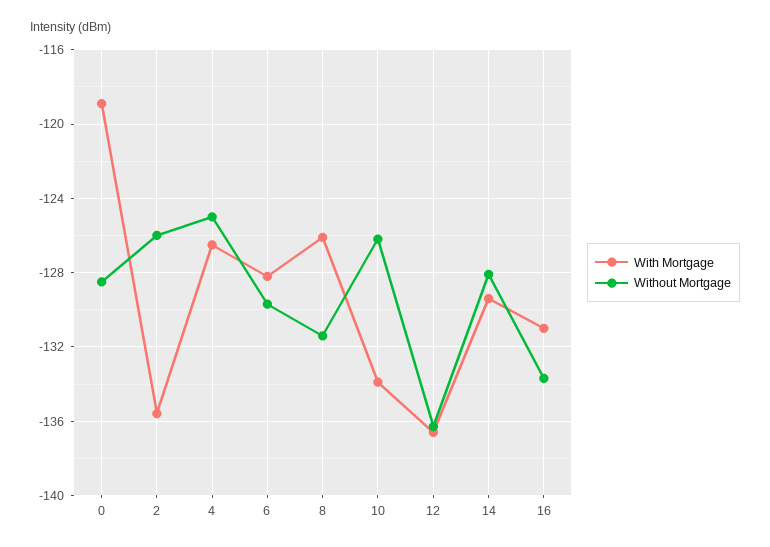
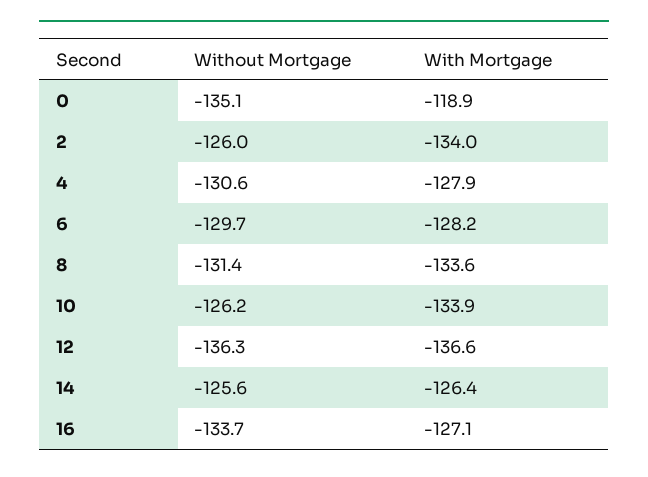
Without Mortgage, 0: -128.5 -> -135.1
With Mortgage, 2: -135.5 -> -134
With Mortgage, 4: -126.5 -> -127.9
Without Mortgage, 4: -125 -> -130.6
With Mortgage, 8: -126 -> -133.6
With Mortgage, 14: -129.5 -> -126.4
Without Mortgage, 14: -128 -> -125.6
With Mortgage, 16: -131 -> -127.1

